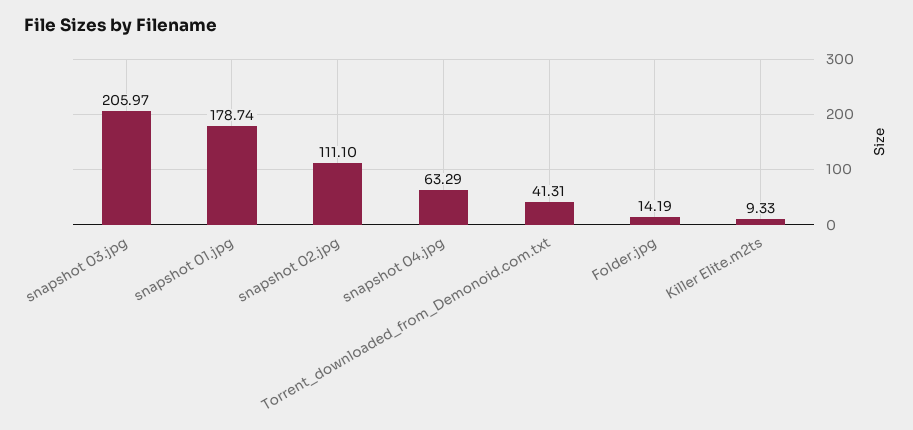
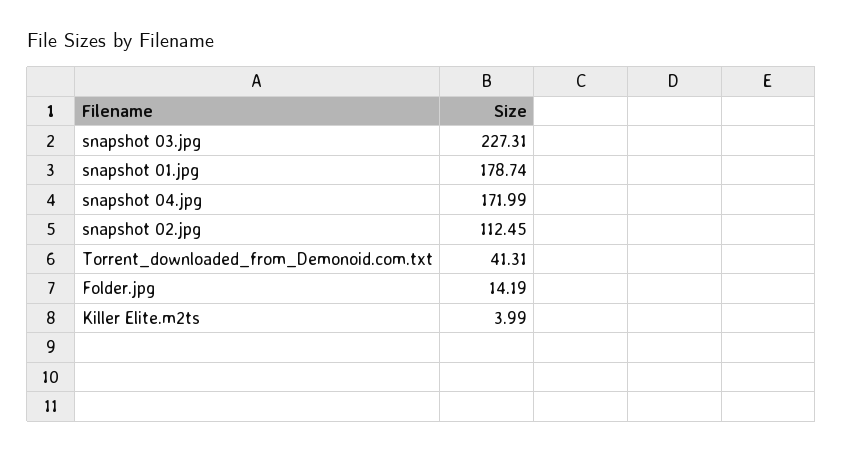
snapshot 03.jpg: 205.97 -> 227.31
snapshot 02.jpg: 111.1 -> 112.45
snapshot 04.jpg: 63.29 -> 171.99
Killer Elite.m2ts: 9.33 -> 3.99

